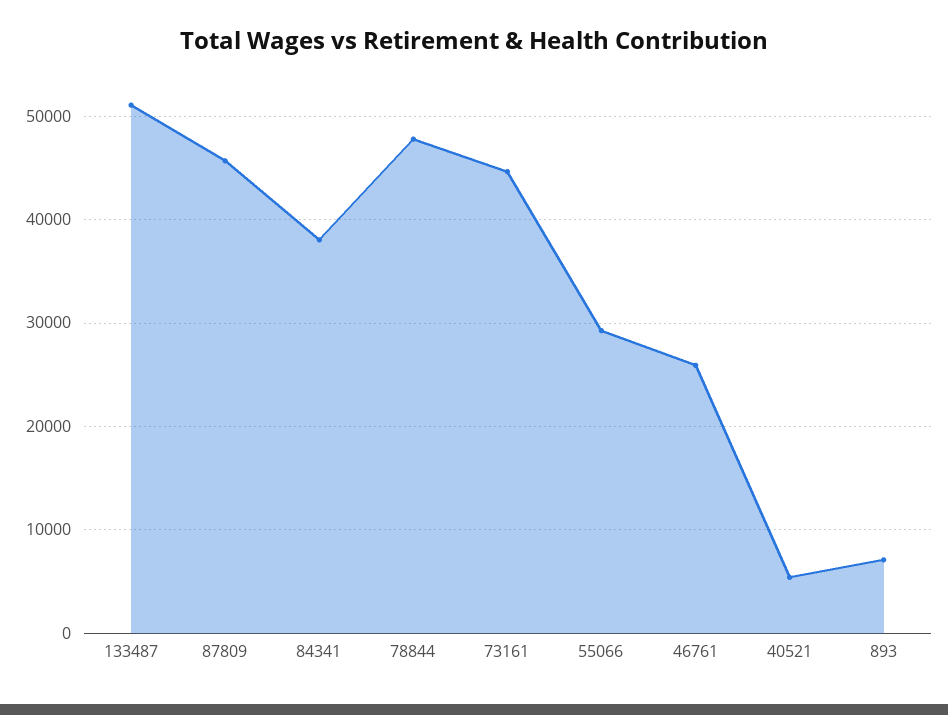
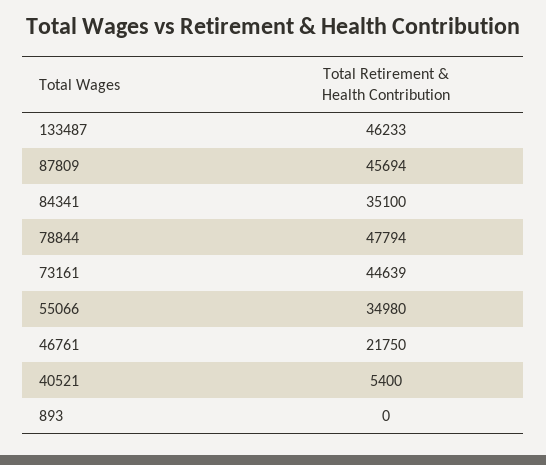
133487: 51000 -> 46233
84341: 38000 -> 35100
55066: 29000 -> 34980
46761: 26000 -> 21750
893: 7000 -> 0

